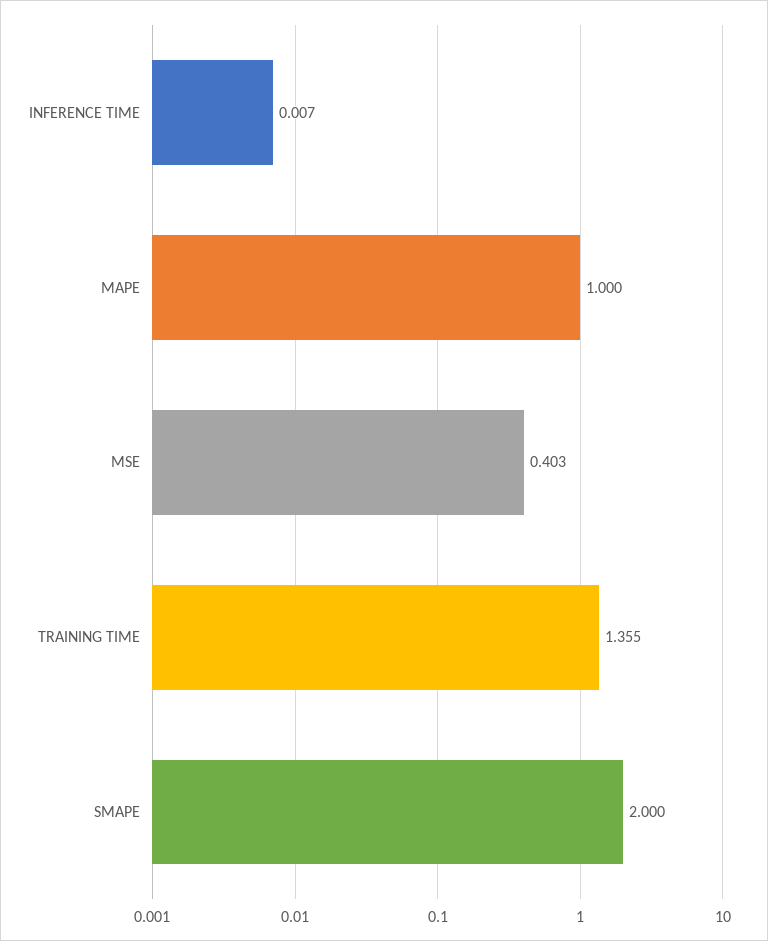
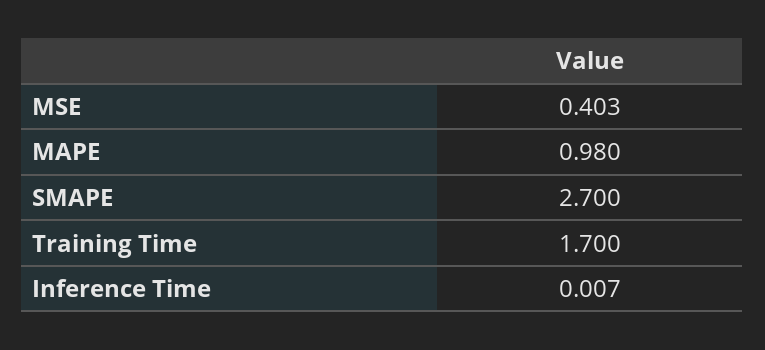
MAPE: 1 -> 0.98
TRAINING TIME: 1.355 -> 1.7
SMAPE: 2 -> 2.7

